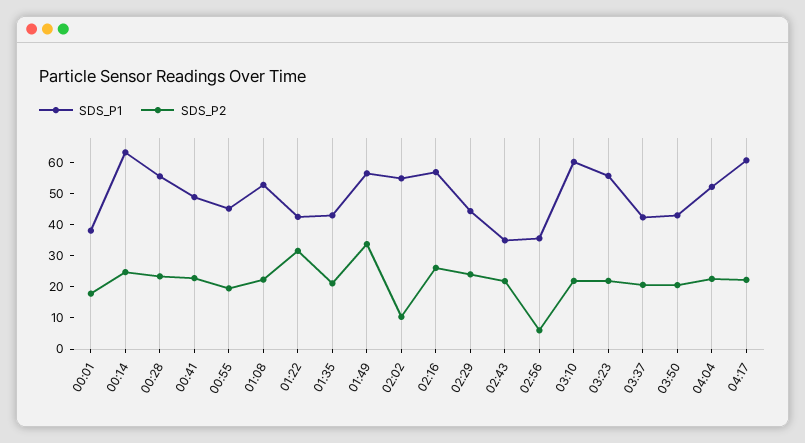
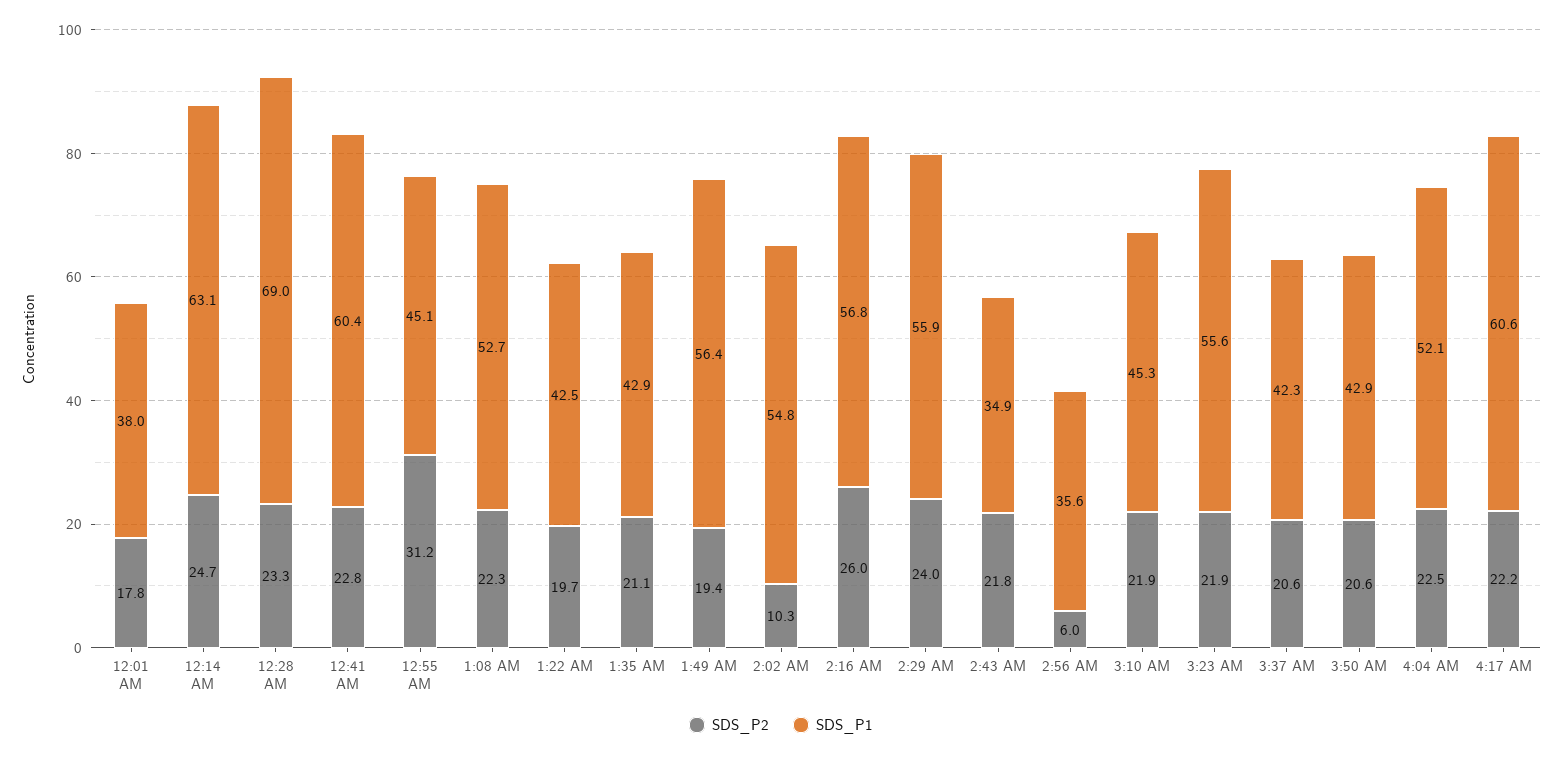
SDS_P1, 00:28: 55 -> 69
SDS_P1, 00:41: 50 -> 60.4
SDS_P2, 00:55: 20 -> 31.2
SDS_P2, 01:22: 30 -> 19.7
SDS_P2, 01:49: 35 -> 19.4
SDS_P1, 02:29: 45 -> 55.9
SDS_P1, 03:10: 60 -> 45.3

